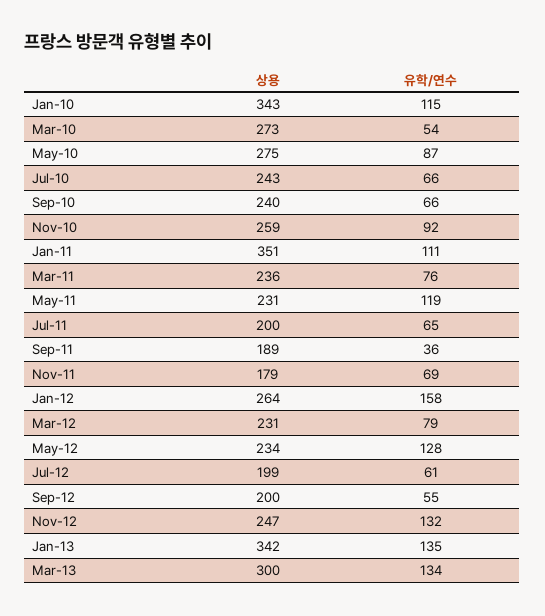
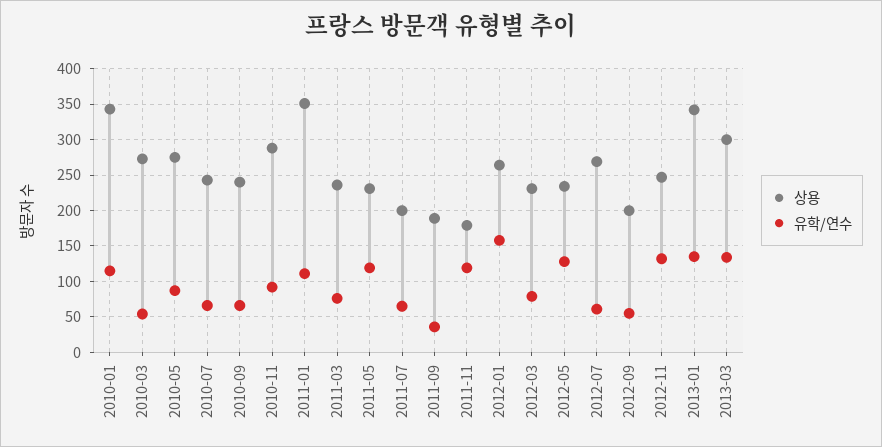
상용, Nov-10: 259 -> 290
유학/연수, Nov-11: 69 -> 120
상용, Jul-12: 199 -> 270

